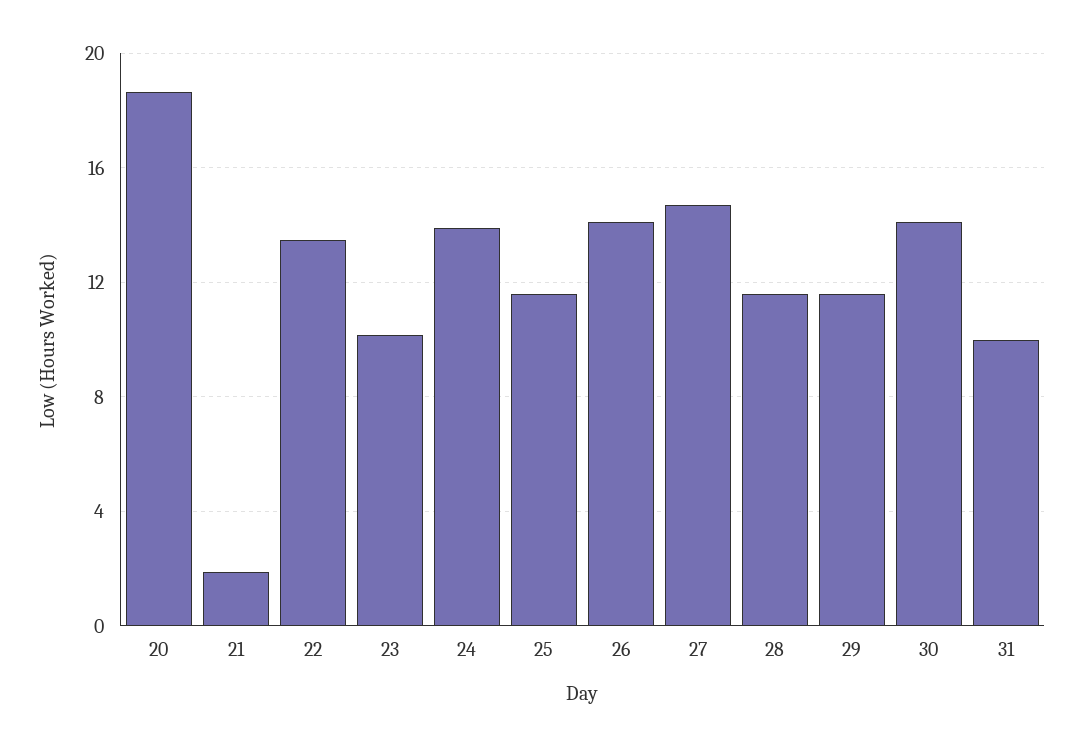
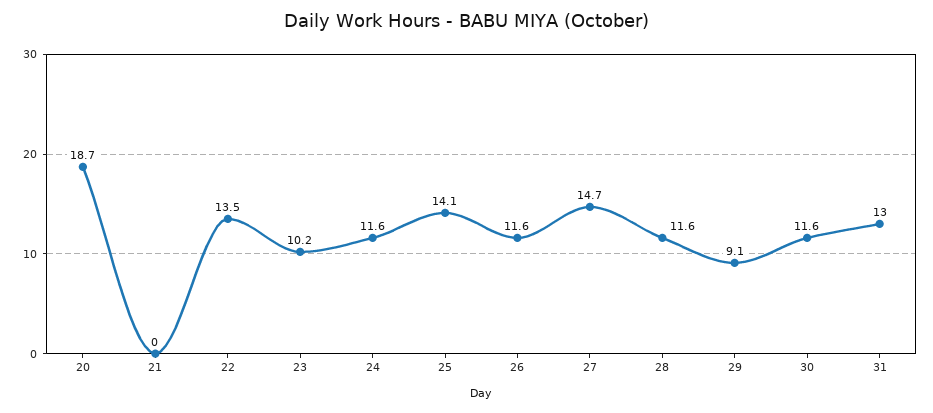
21: 2 -> 0
24: 14 -> 11.6
25: 11.5 -> 14.1
26: 14 -> 11.6
29: 11.5 -> 9.1
30: 14 -> 11.6
31: 10 -> 13

